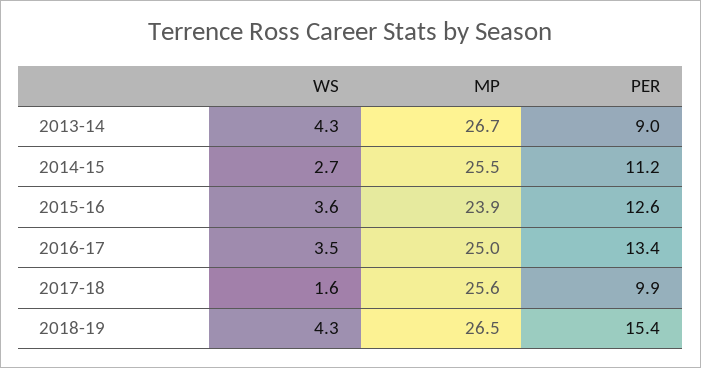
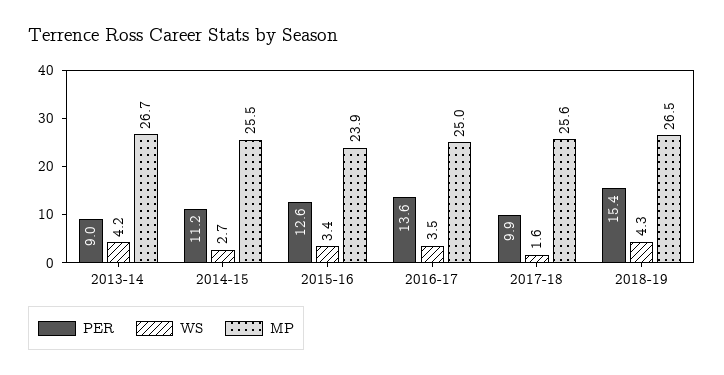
WS, 2013-14: 4.3 -> 4.2
WS, 2015-16: 3.6 -> 3.4
PER, 2016-17: 13.4 -> 13.6

